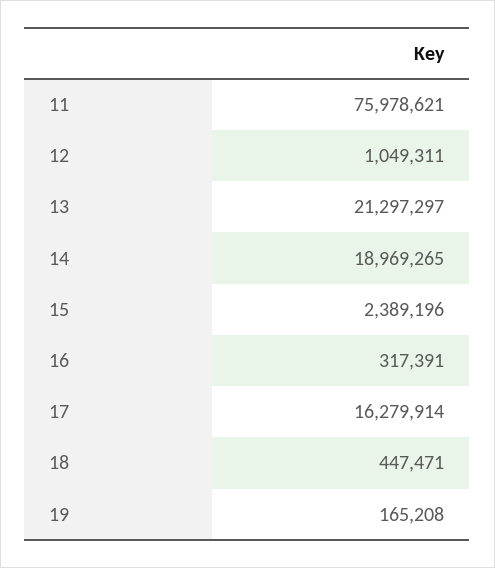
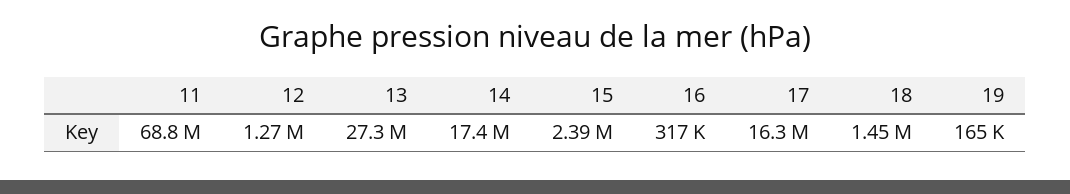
11: 75978621 -> 68800000
12: 1049311 -> 1270000
13: 21297297 -> 27300000
14: 18969265 -> 17400000
18: 447471 -> 1450000

